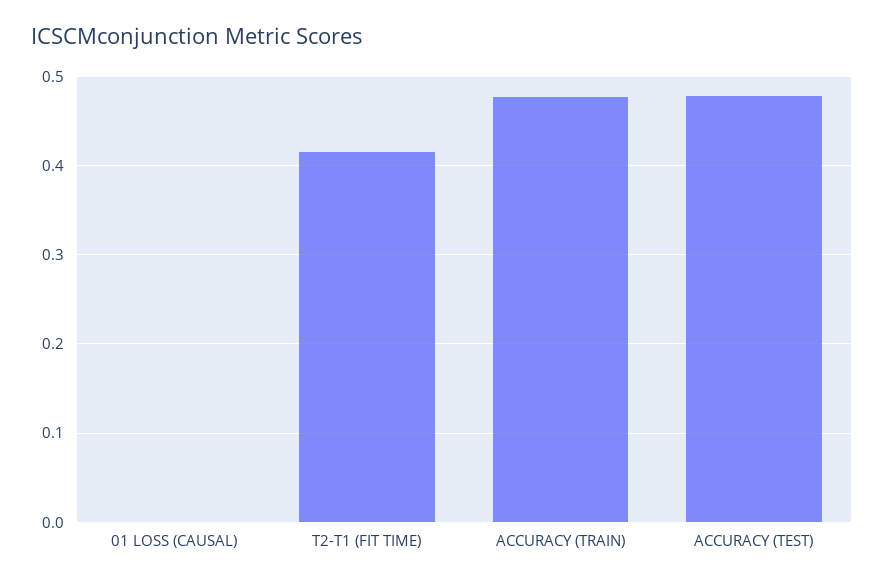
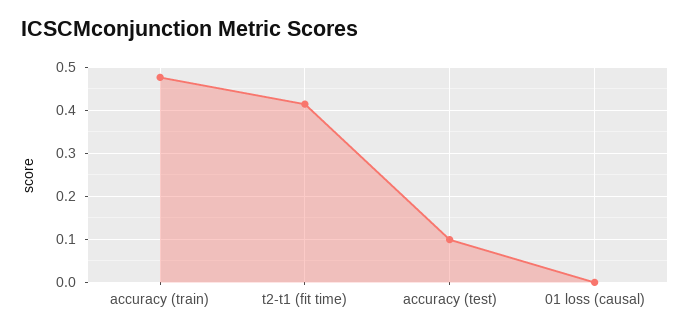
ACCURACY (TEST): 0.48 -> 0.1

